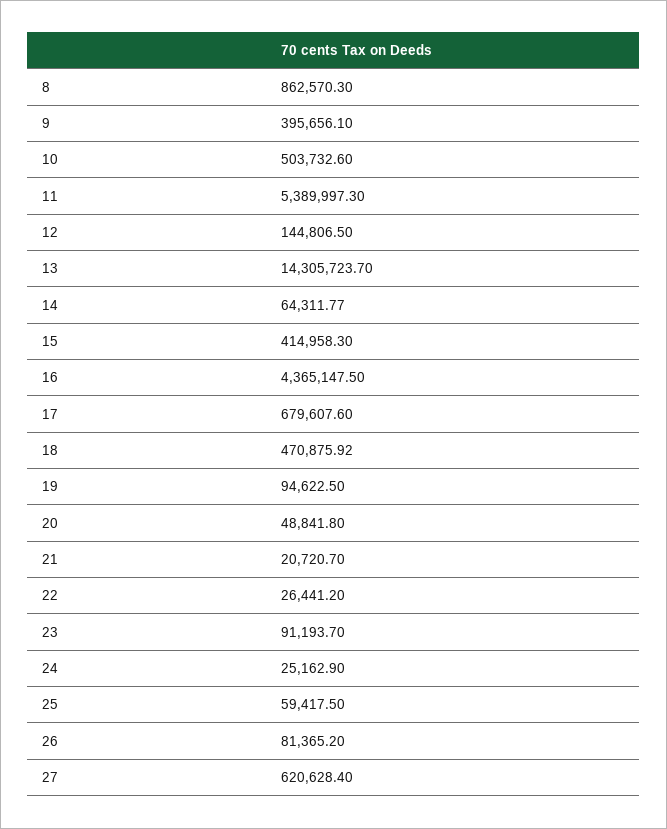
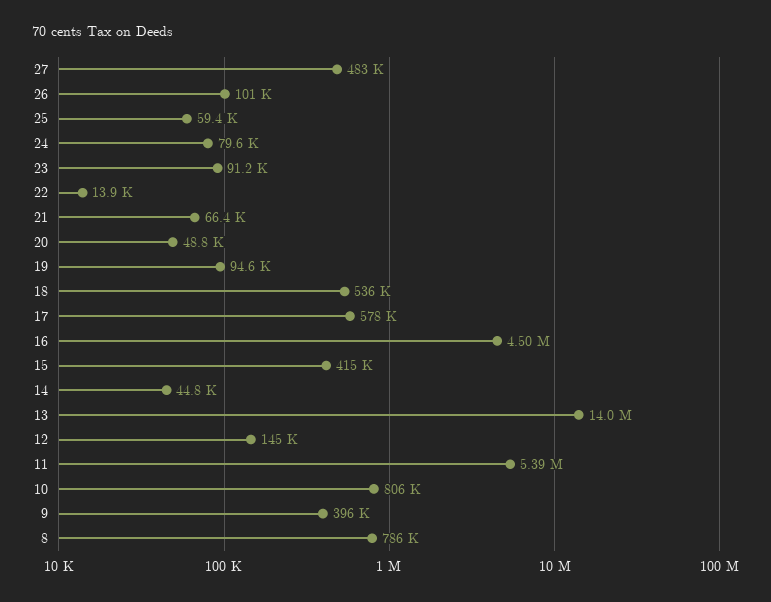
8: 862570.3 -> 786000
10: 503732.6 -> 806000
13: 14305723.7 -> 14000000
14: 64311.77 -> 44800
16: 4365147.5 -> 4500000
17: 679607.6 -> 578000
18: 470875.92 -> 536000
21: 20720.7 -> 66400
22: 26441.2 -> 13900
24: 25162.9 -> 79600
26: 81365.2 -> 101000
27: 620628.4 -> 483000

